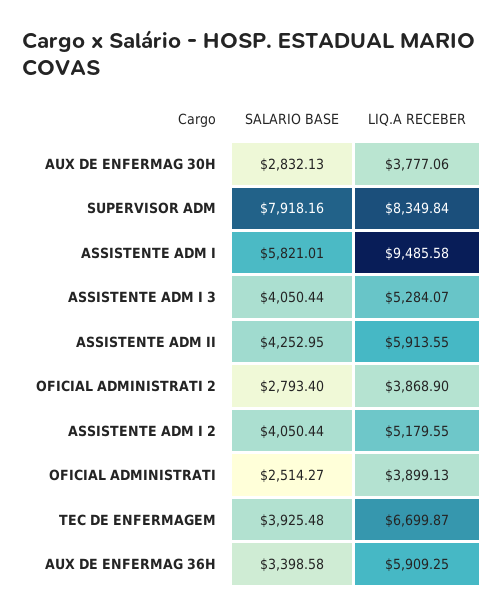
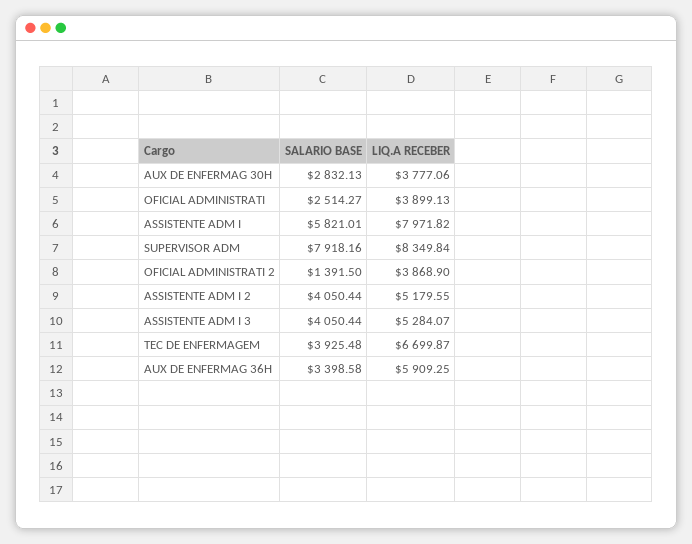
LIQ.A RECEBER, ASSISTENTE ADM I: 9485.58 -> 7971.82
SALARIO BASE, ASSISTENTE ADM II: 4252.95 -> none
LIQ.A RECEBER, ASSISTENTE ADM II: 5913.55 -> none
SALARIO BASE, OFICIAL ADMINISTRATI 2: 2793.4 -> 1391.5

